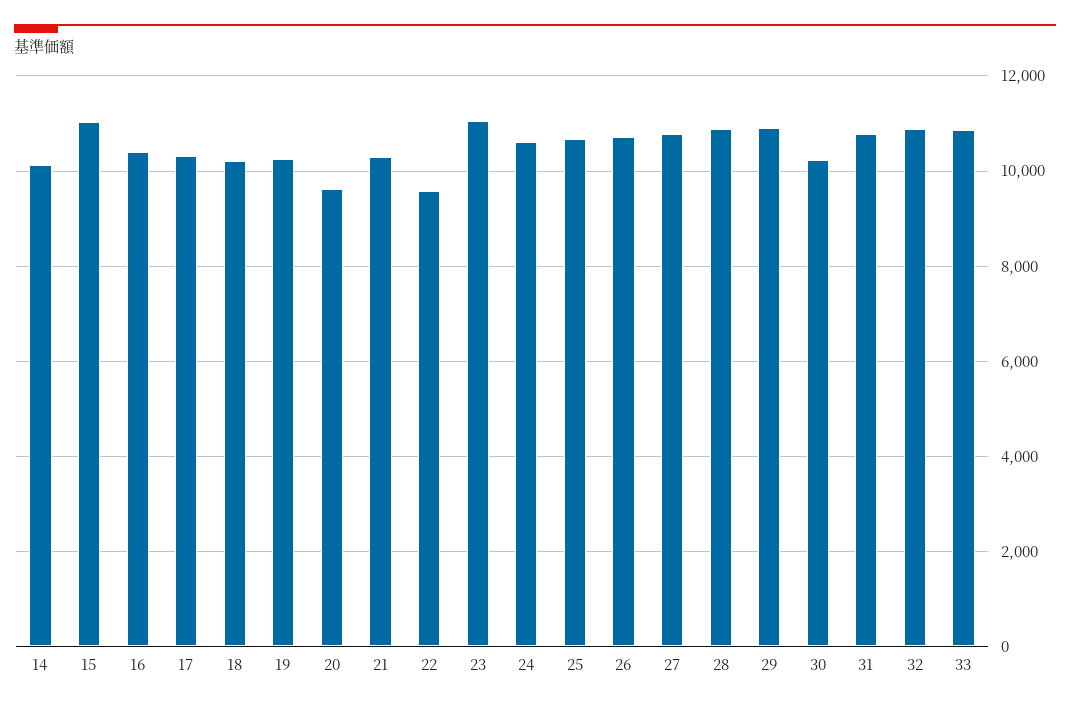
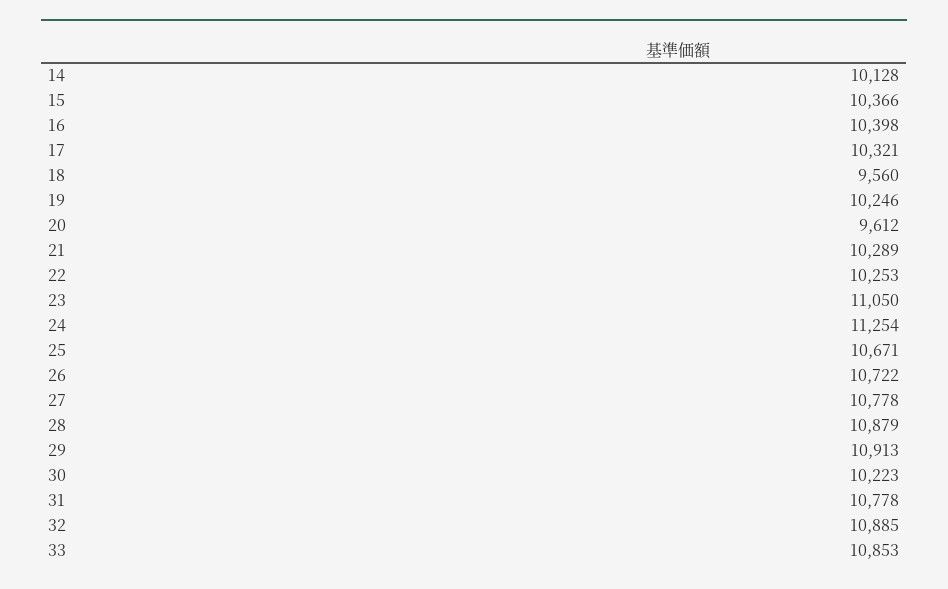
15: 11000 -> 10366
18: 10200 -> 9560
22: 9600 -> 10253
24: 10600 -> 11254

